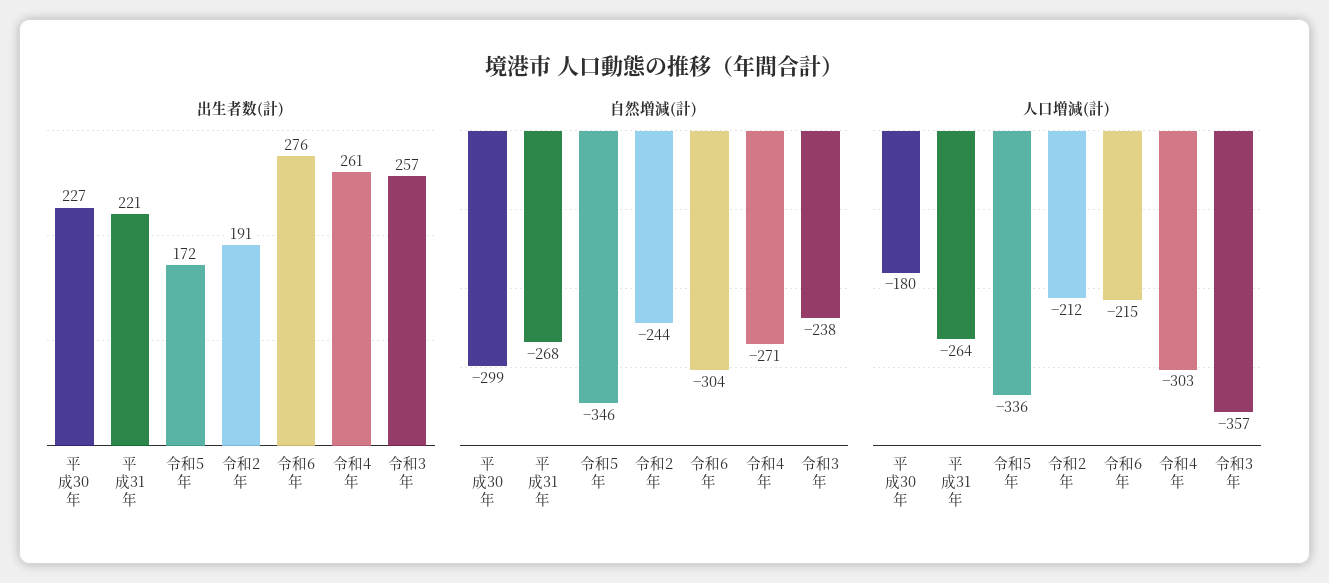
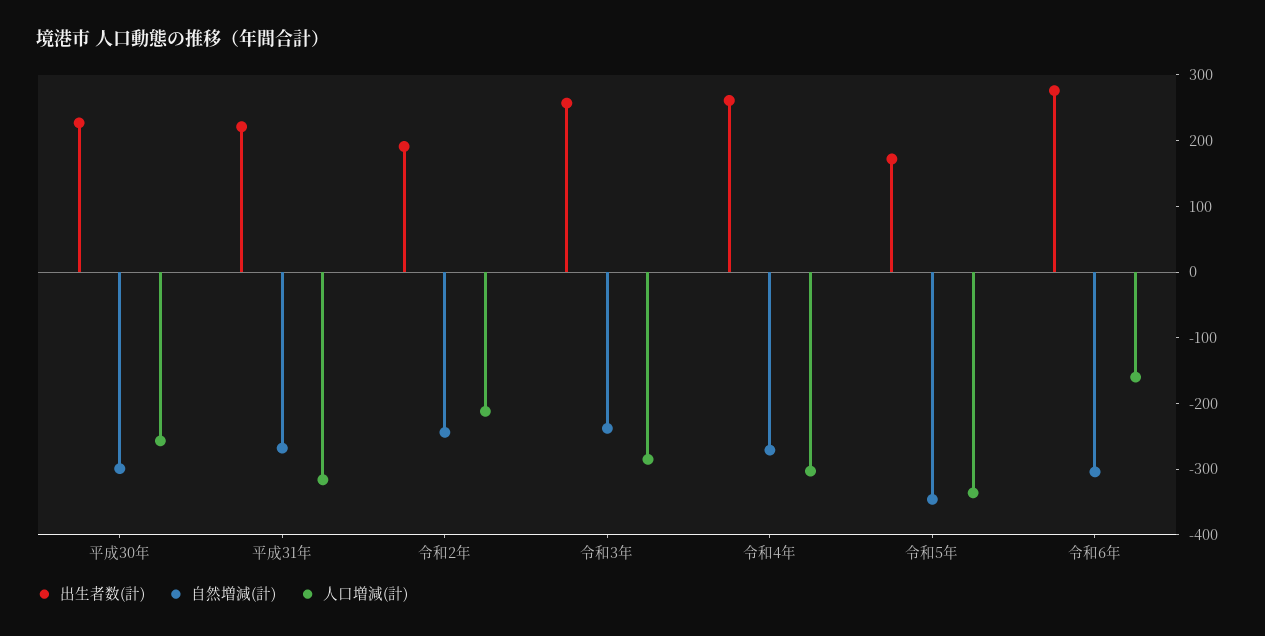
人口増減(計), 平成30年: -180 -> -260
人口増減(計), 平成31年: -264 -> -320
人口増減(計), 令和6年: -215 -> -160
人口増減(計), 令和3年: -357 -> -280

